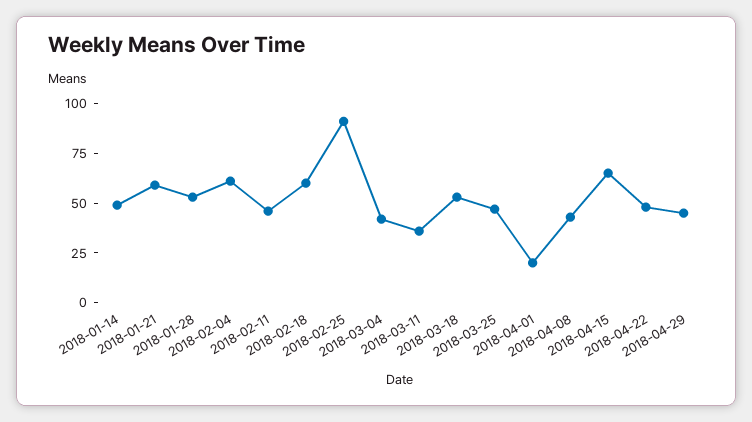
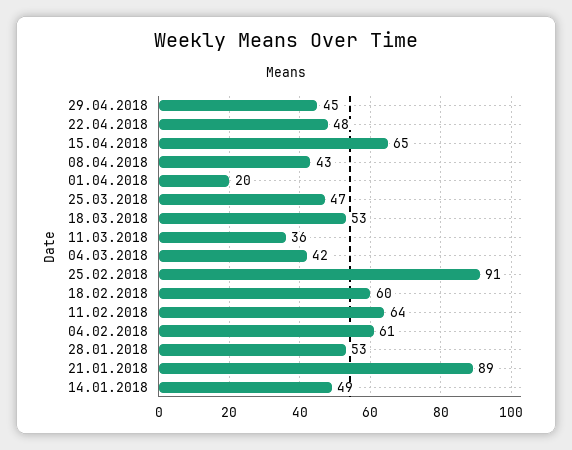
2018-01-21: 60 -> 89
2018-02-11: 45 -> 64

